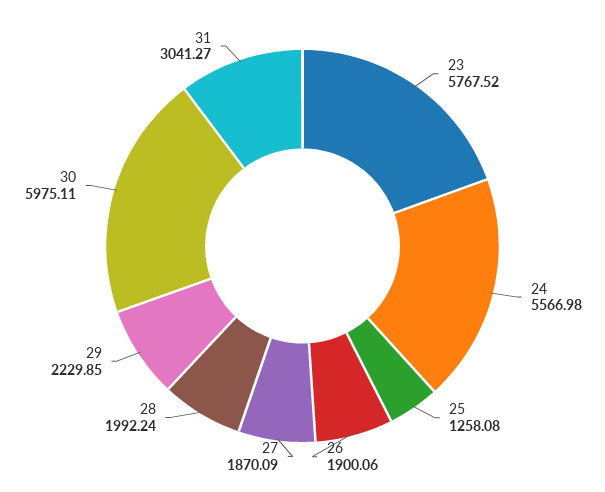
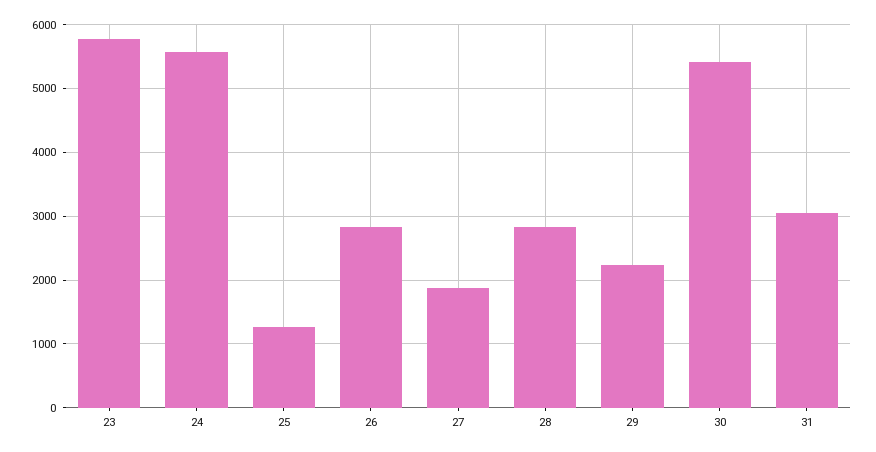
26: 1900.06 -> 2800
28: 1992.24 -> 2800
30: 5975.11 -> 5400

